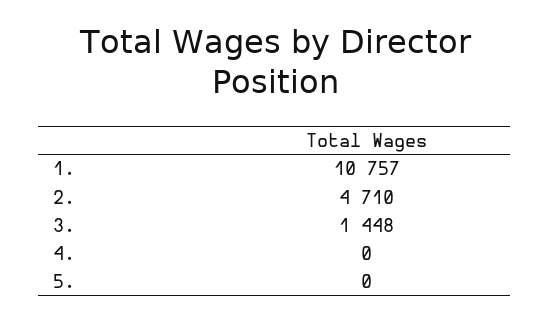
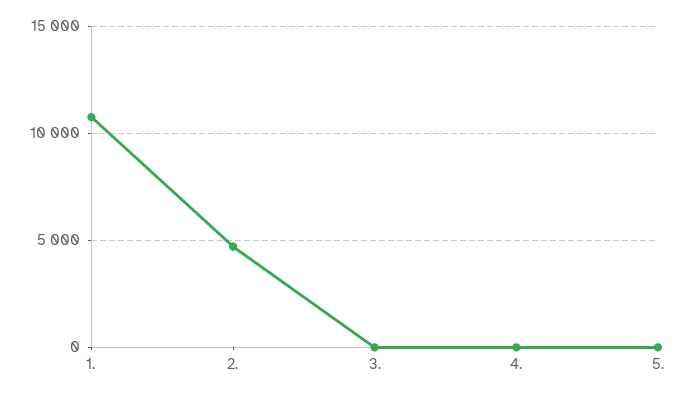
3.: 1448 -> 0

